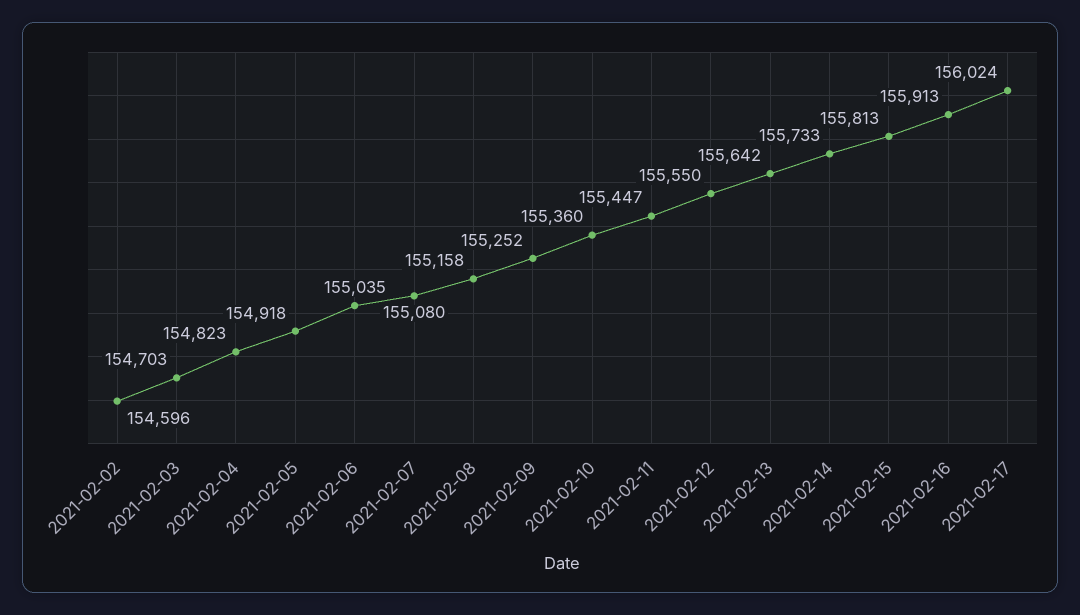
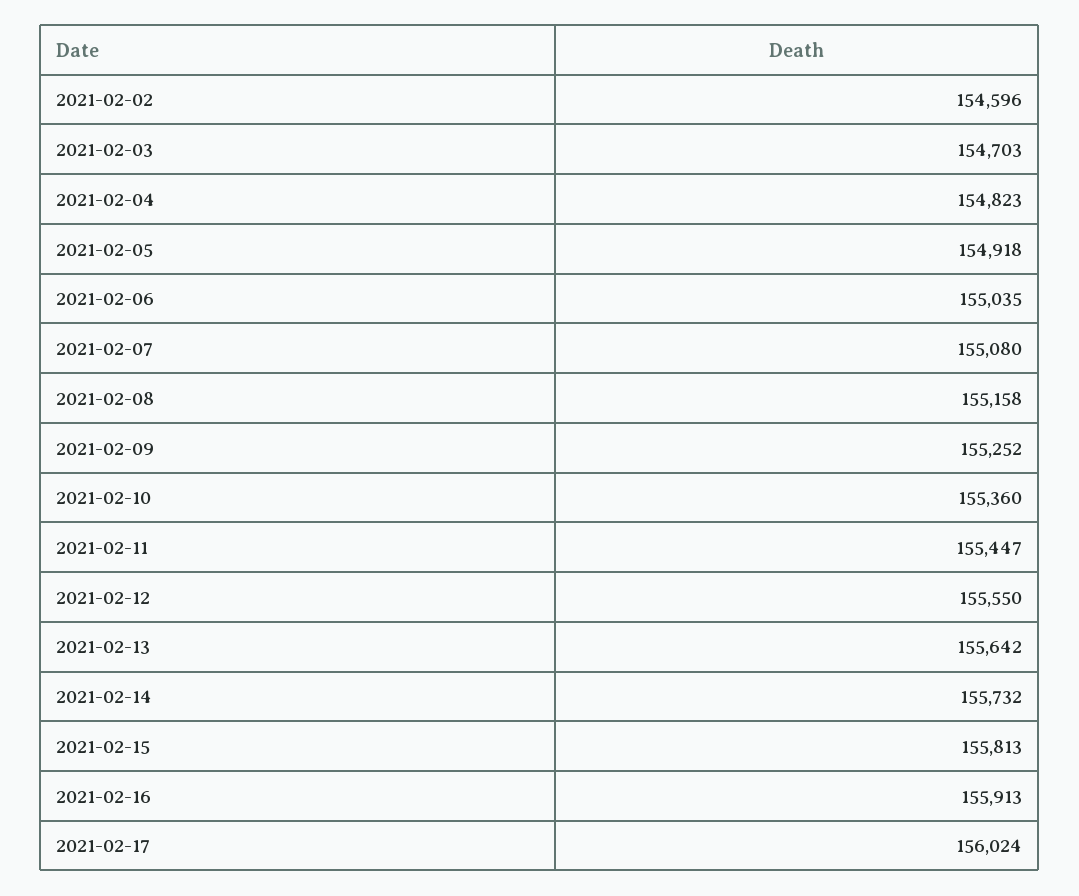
2021-02-14: 155733 -> 155732

